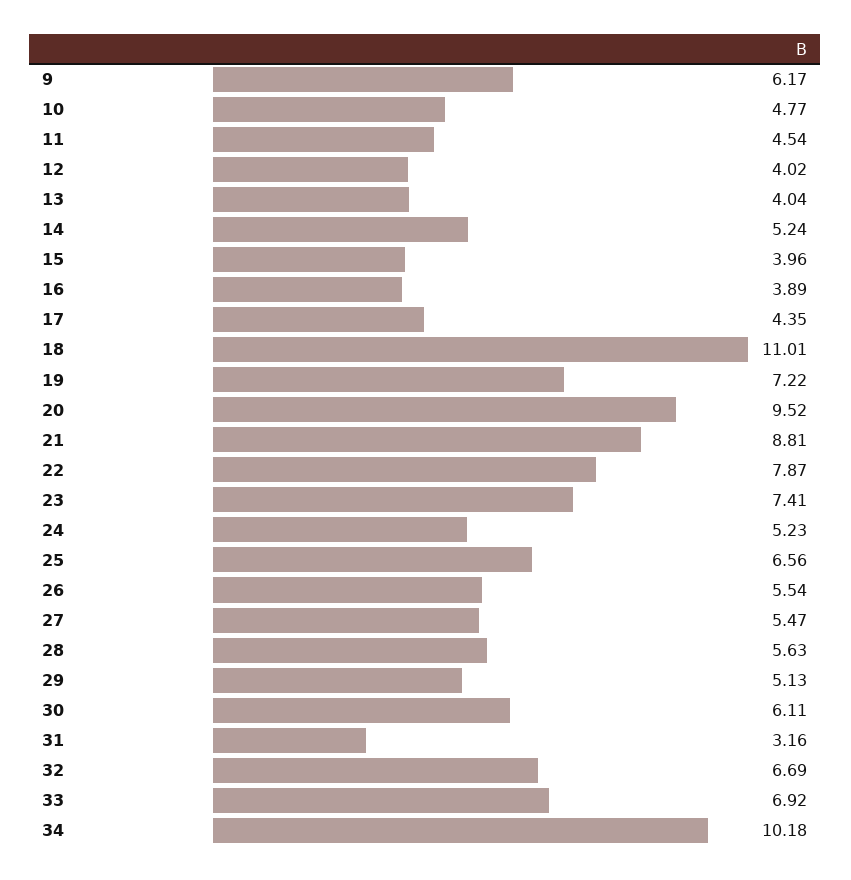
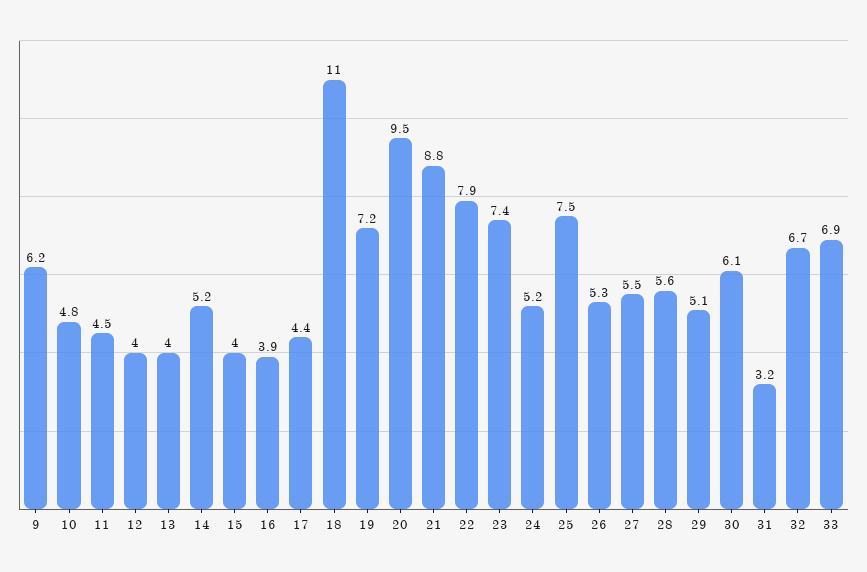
25: 6.56 -> 7.5
26: 5.54 -> 5.3
34: 10.18 -> none

